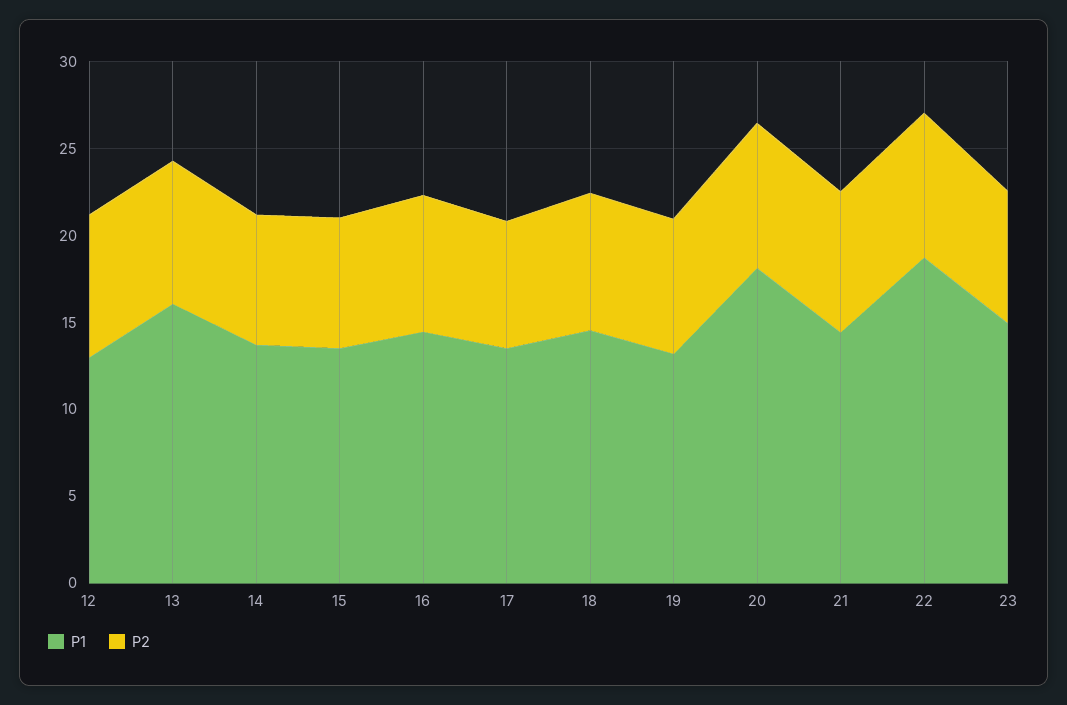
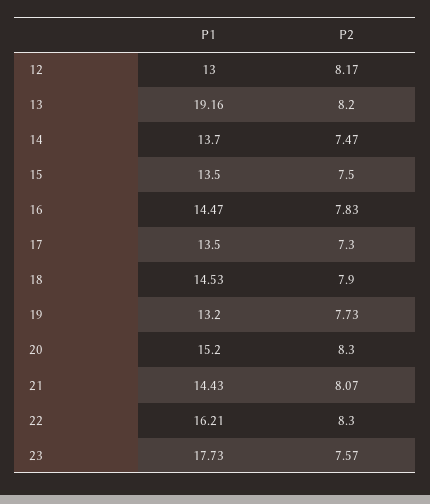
P1, 13: 16 -> 19.16
P1, 20: 18 -> 15.2
P1, 22: 19 -> 16.21
P1, 23: 15 -> 17.73

